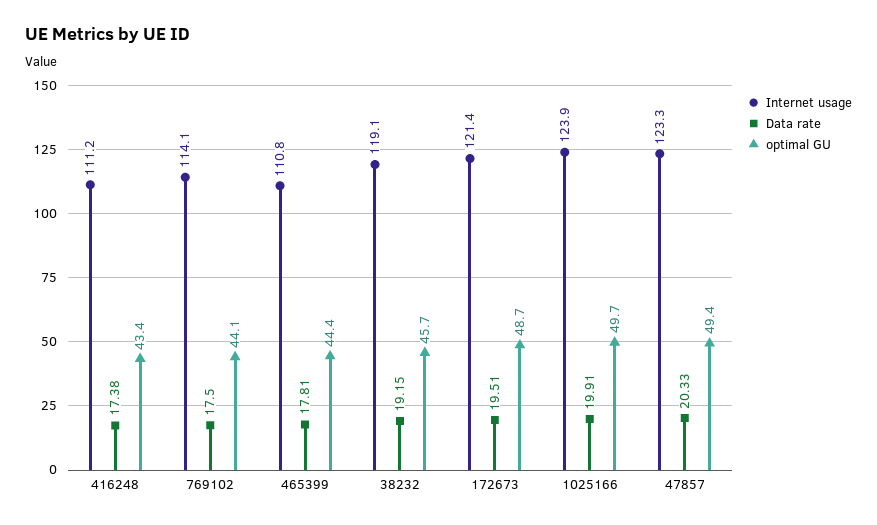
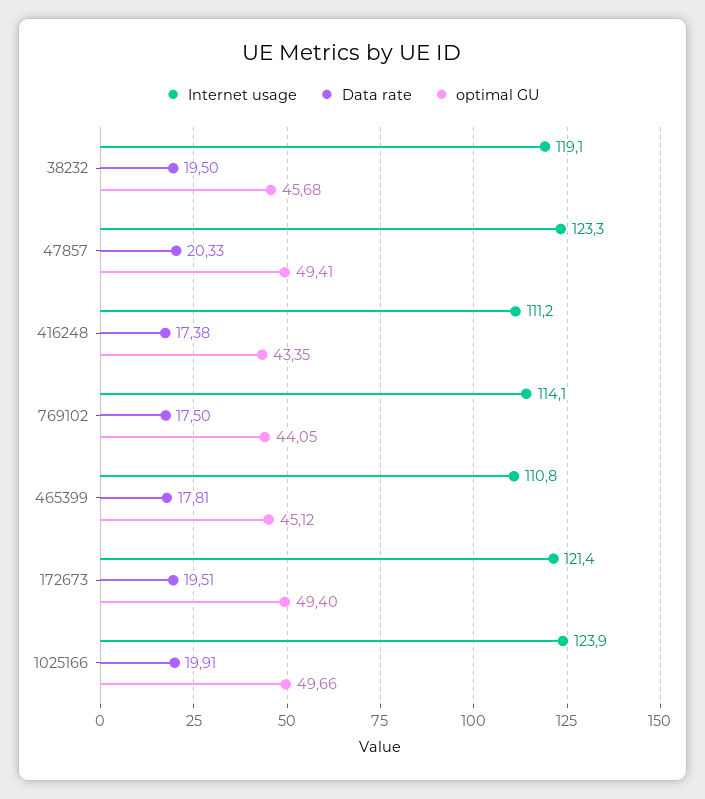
optimal GU, 465399: 44.4 -> 45.12
Data rate, 38232: 19.15 -> 19.5
optimal GU, 172673: 48.7 -> 49.4

